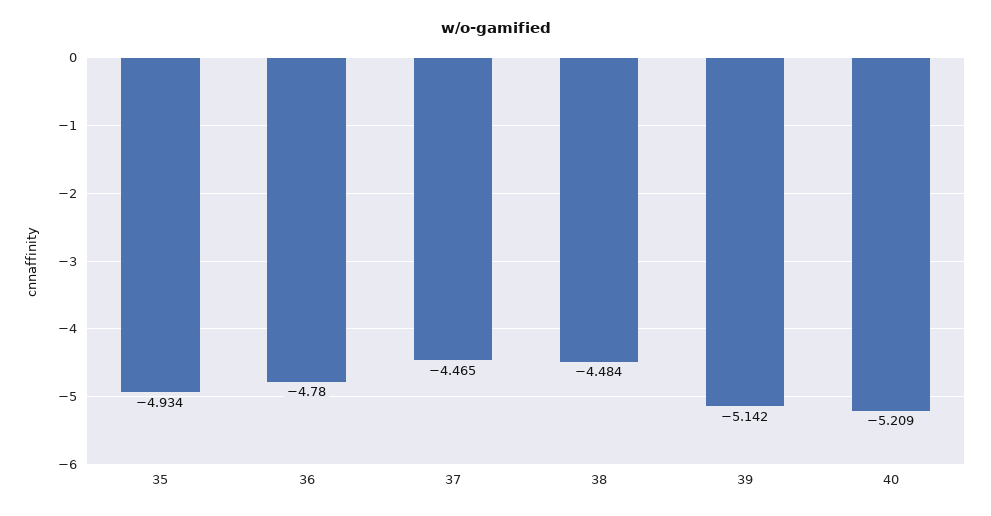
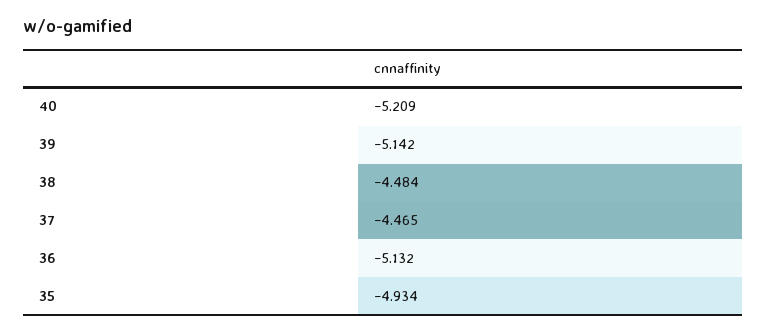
36: -4.78 -> -5.132

